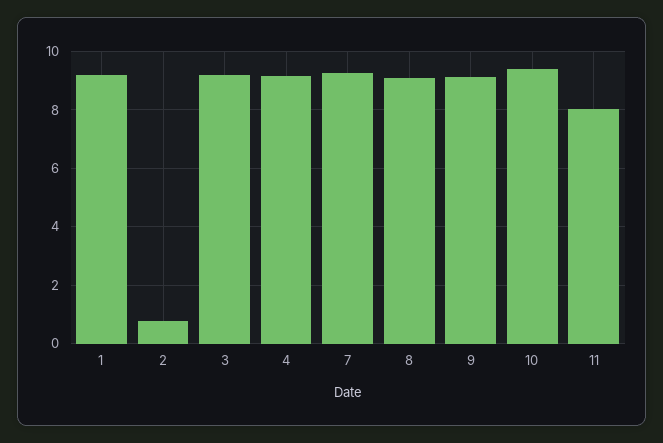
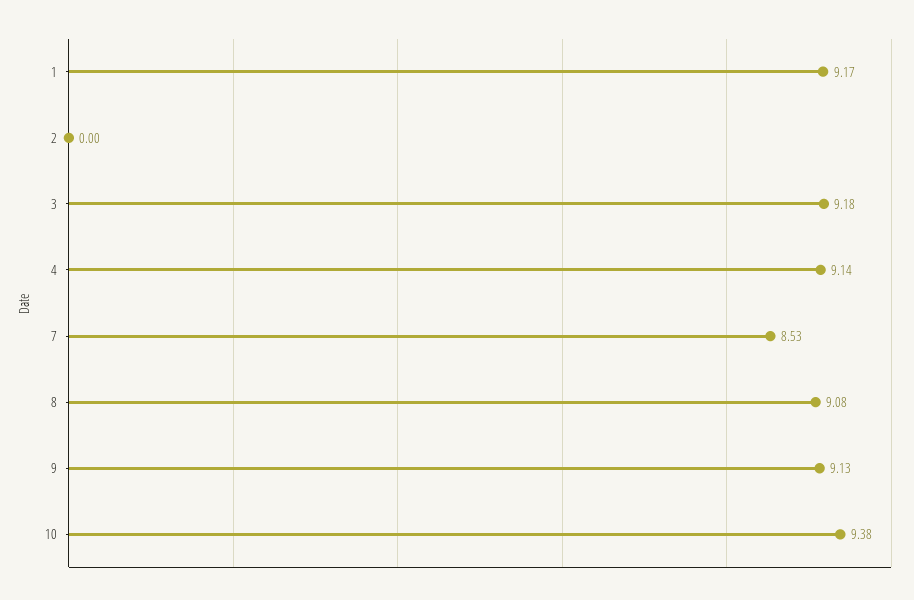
2: 0.75 -> 0
7: 9.25 -> 8.53
11: 8 -> none

